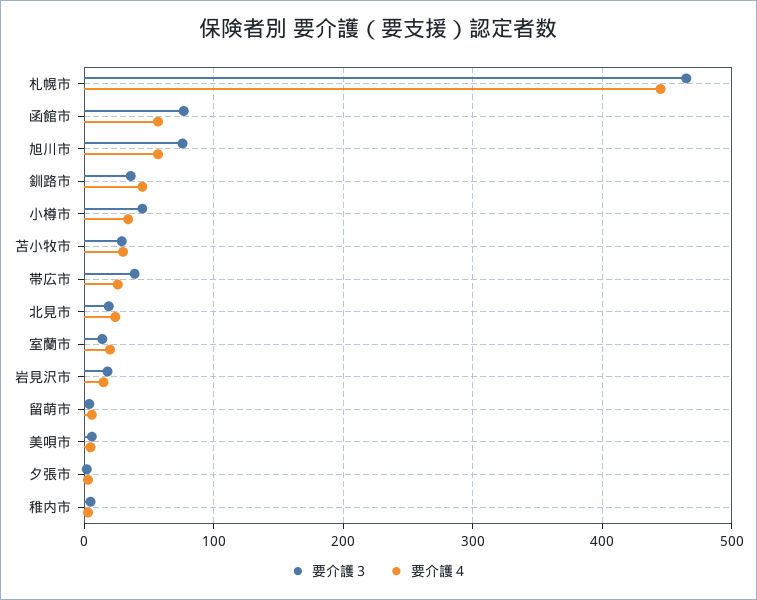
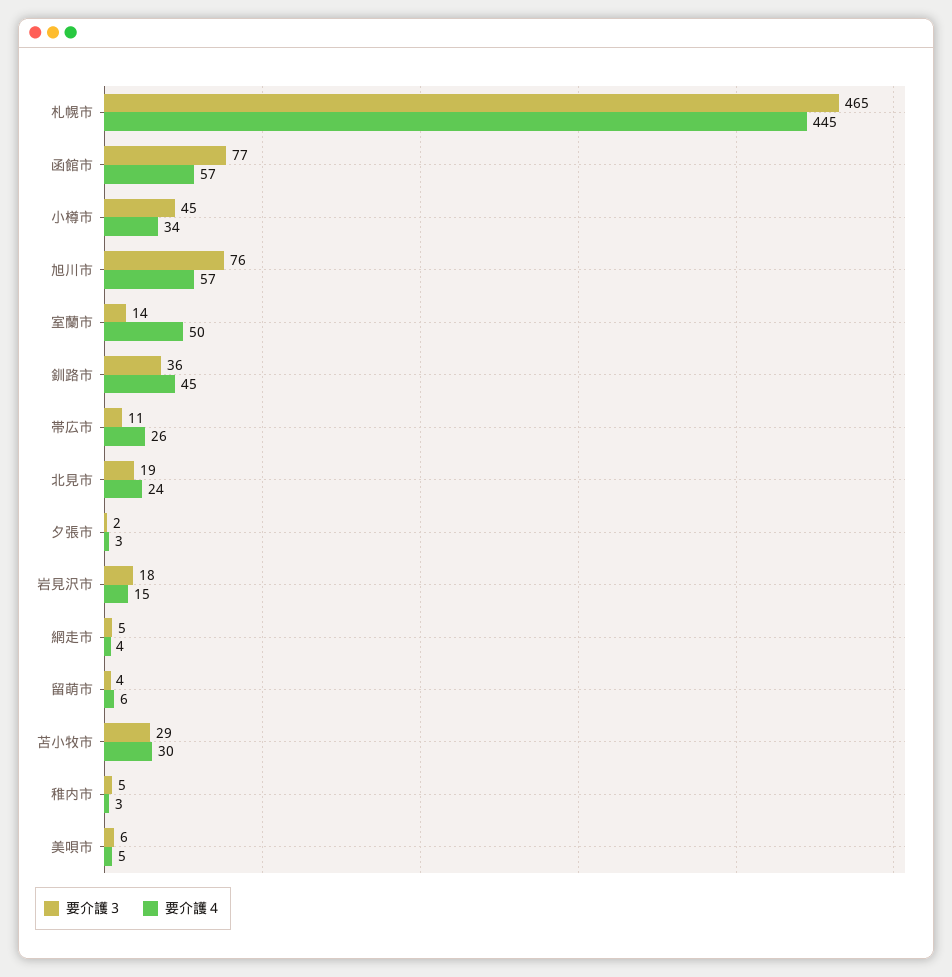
要介護３, 帯広市: 40 -> 11
要介護４, 室蘭市: 20 -> 50
要介護３, 網走市: none -> 5
要介護４, 網走市: none -> 4

